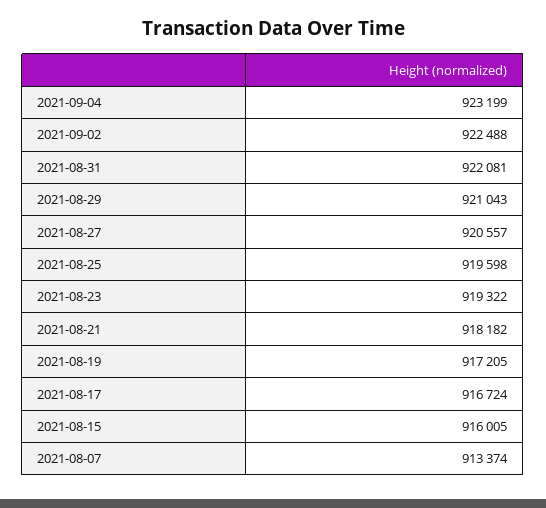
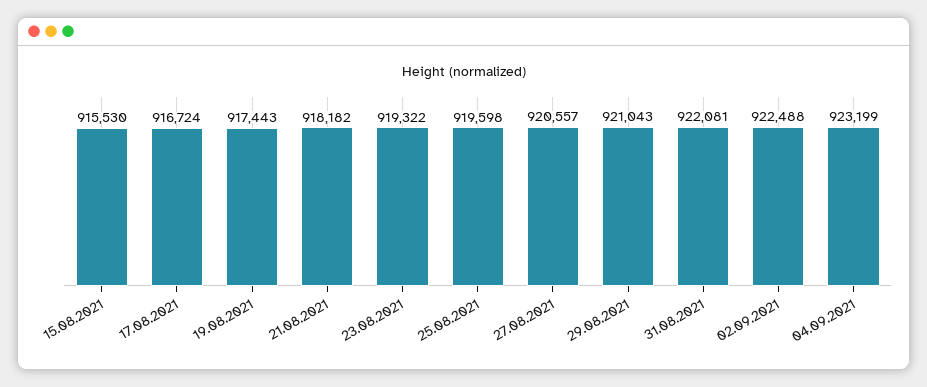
2021-08-19: 917205 -> 917443
2021-08-15: 916005 -> 915530
2021-08-07: 913374 -> none

